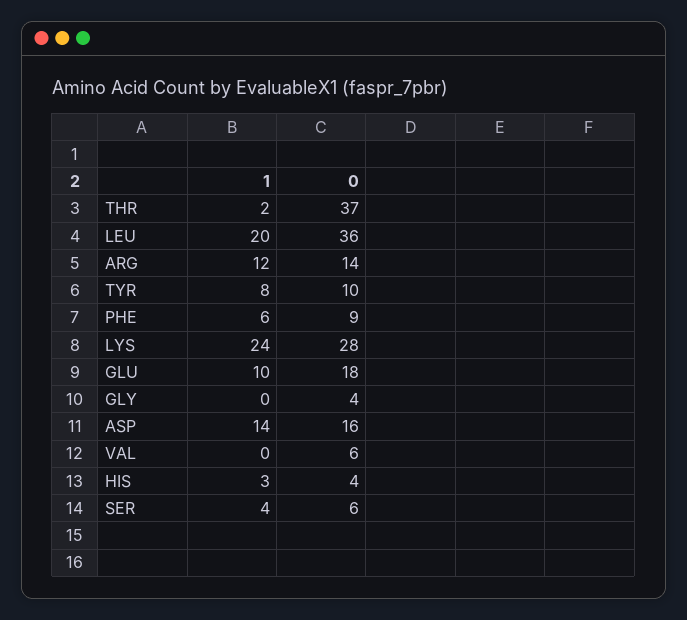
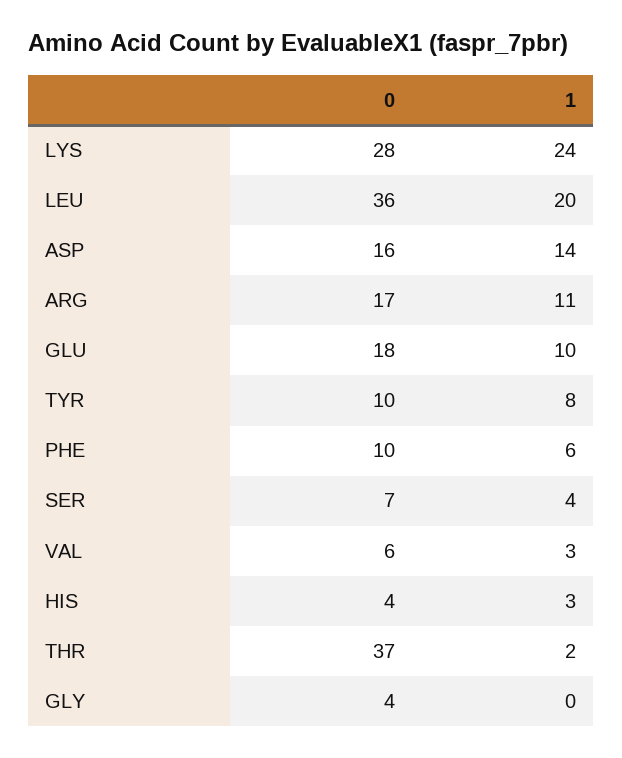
1, ARG: 12 -> 11
0, ARG: 14 -> 17
0, PHE: 9 -> 10
1, VAL: 0 -> 3
0, SER: 6 -> 7

